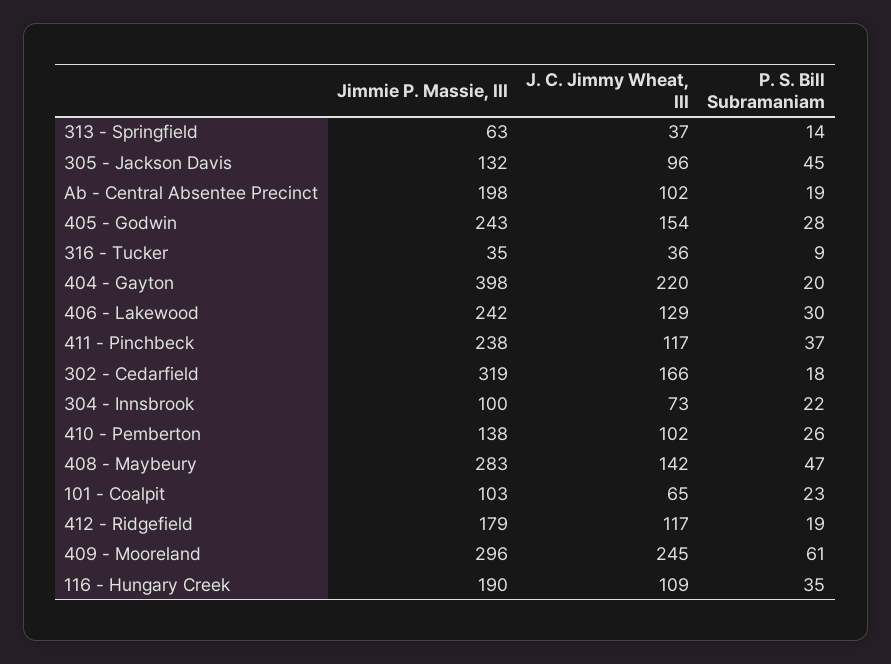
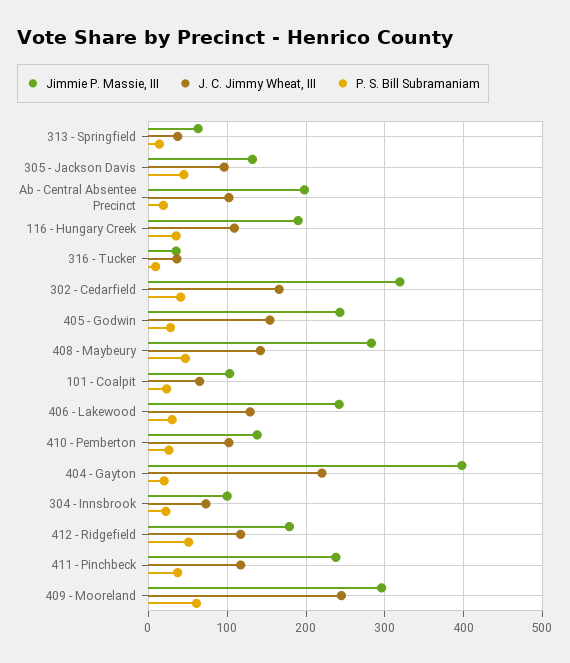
P. S. Bill Subramaniam, 302 - Cedarfield: 18 -> 40
P. S. Bill Subramaniam, 412 - Ridgefield: 19 -> 50

